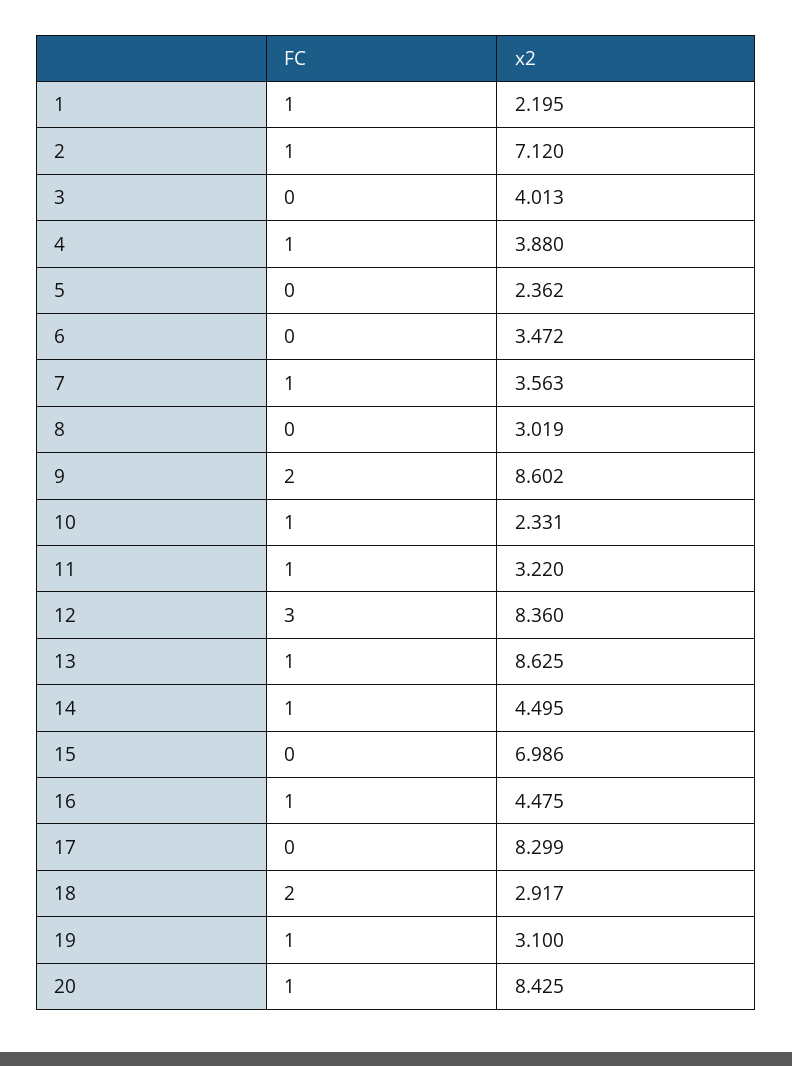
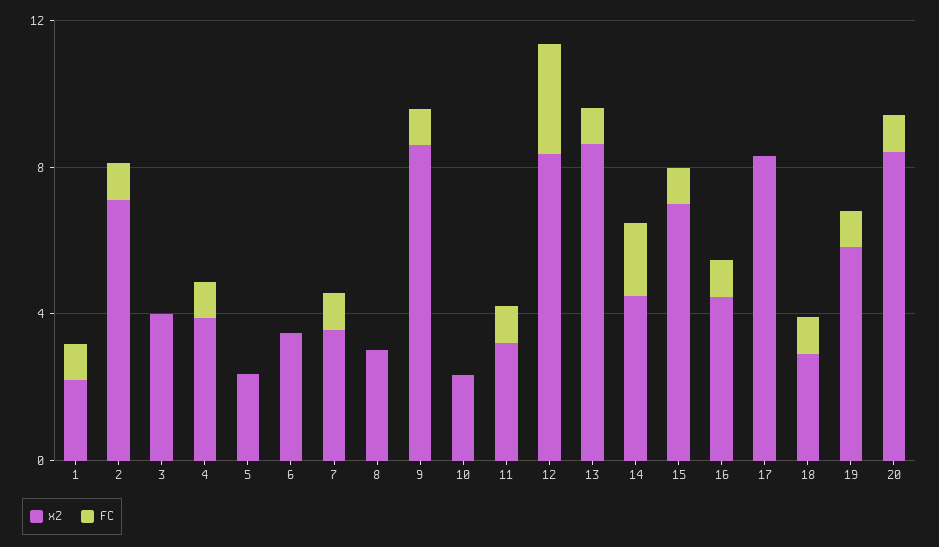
FC, 9: 2 -> 1
FC, 10: 1 -> 0
FC, 14: 1 -> 2
FC, 15: 0 -> 1
FC, 18: 2 -> 1
x2, 19: 3.1 -> 6

